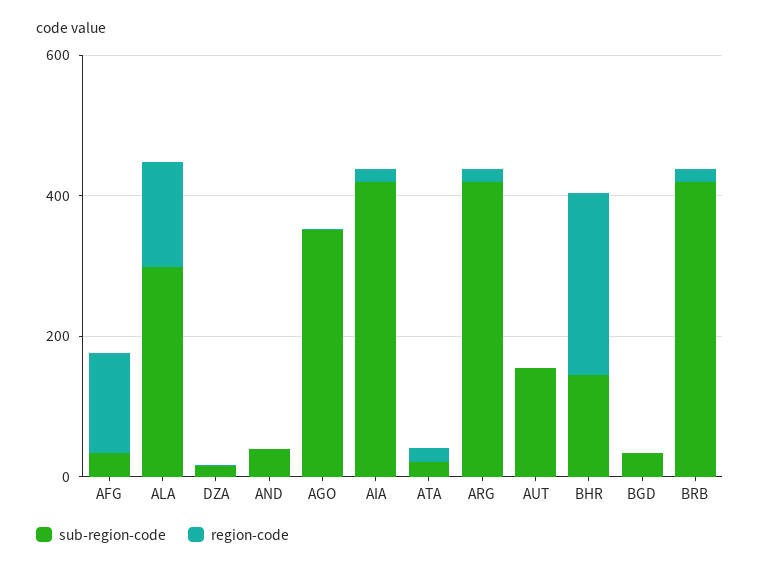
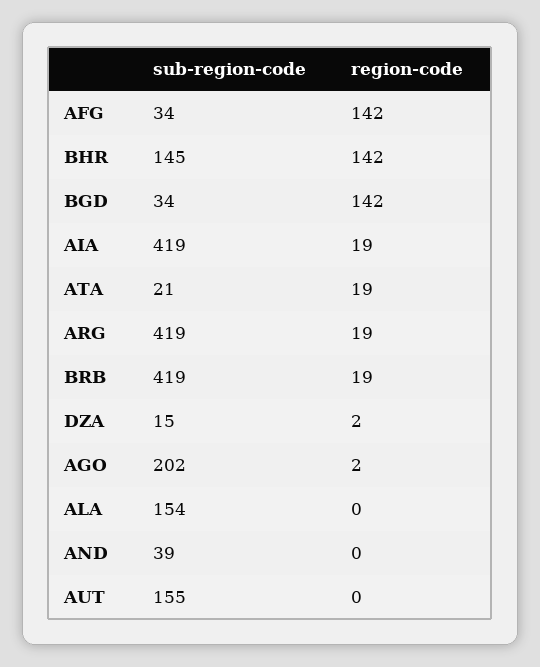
sub-region-code, ALA: 300 -> 154
region-code, ALA: 150 -> 0
sub-region-code, AGO: 350 -> 202
region-code, BHR: 250 -> 142
region-code, BGD: 0 -> 142

